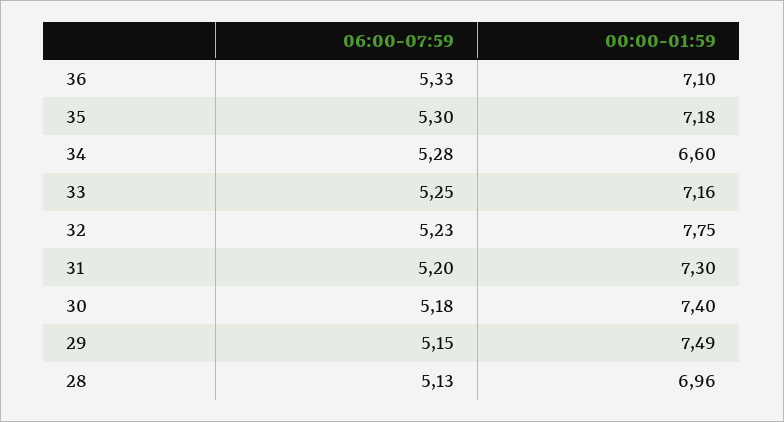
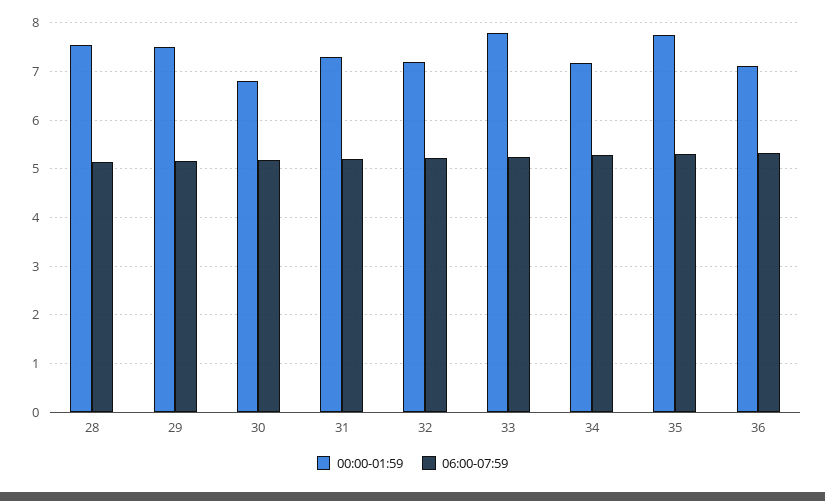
00:00-01:59, 35: 7.18 -> 7.8
00:00-01:59, 34: 6.6 -> 7.2
00:00-01:59, 33: 7.16 -> 7.8
00:00-01:59, 32: 7.75 -> 7.2
00:00-01:59, 30: 7.4 -> 6.8
00:00-01:59, 28: 6.96 -> 7.6

